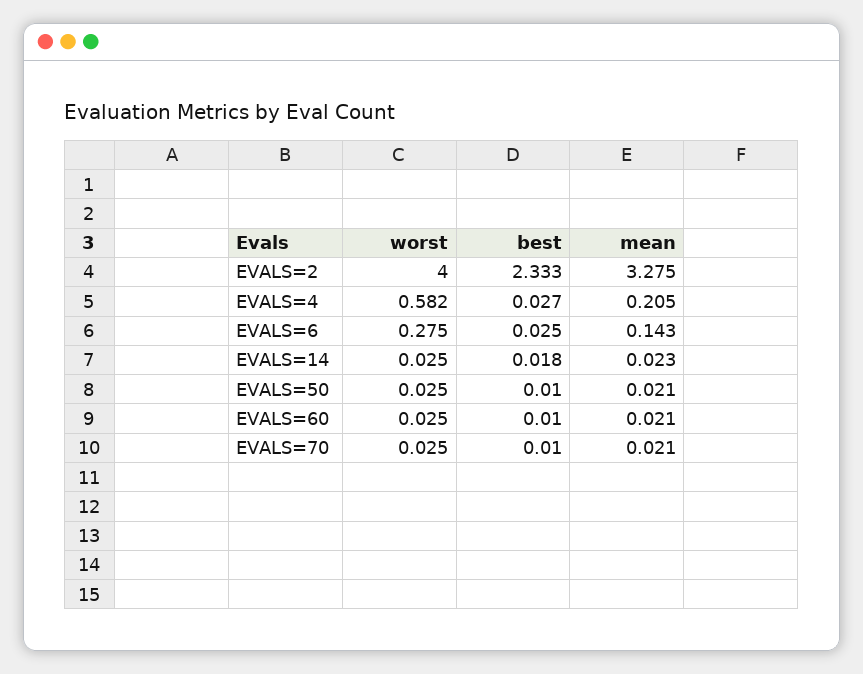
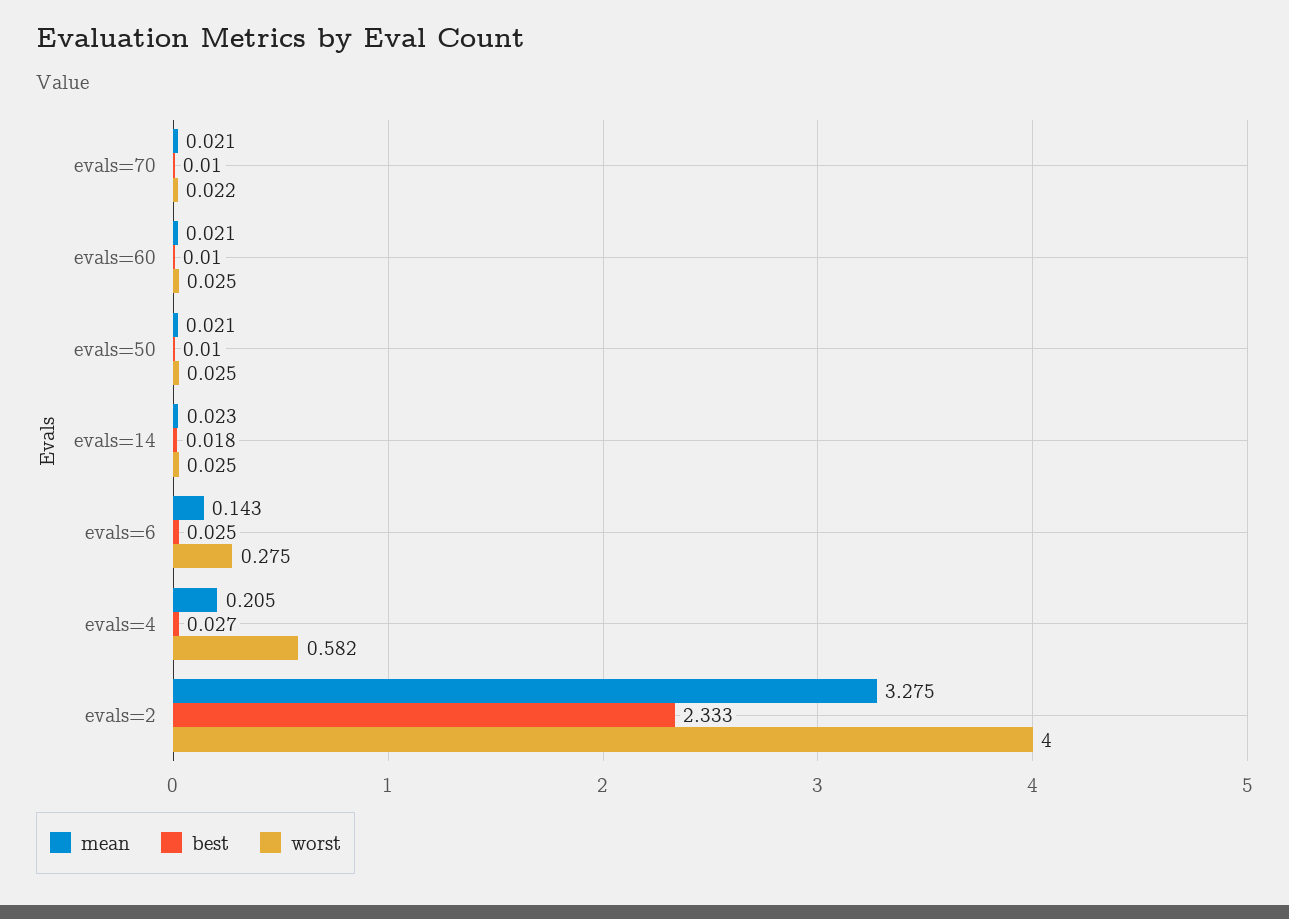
worst, EVALS=70: 0.025 -> 0.022

